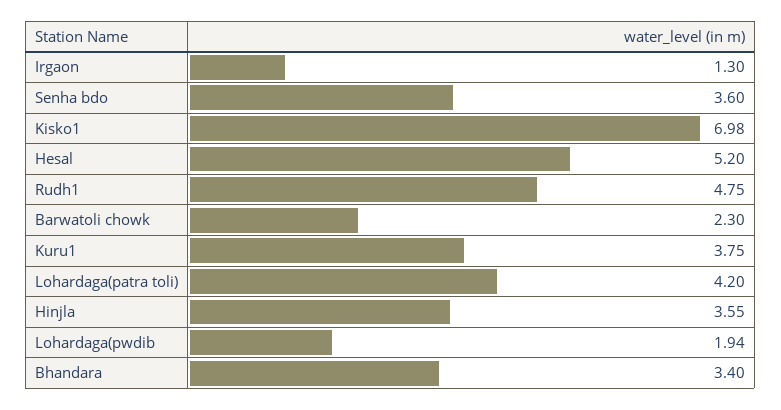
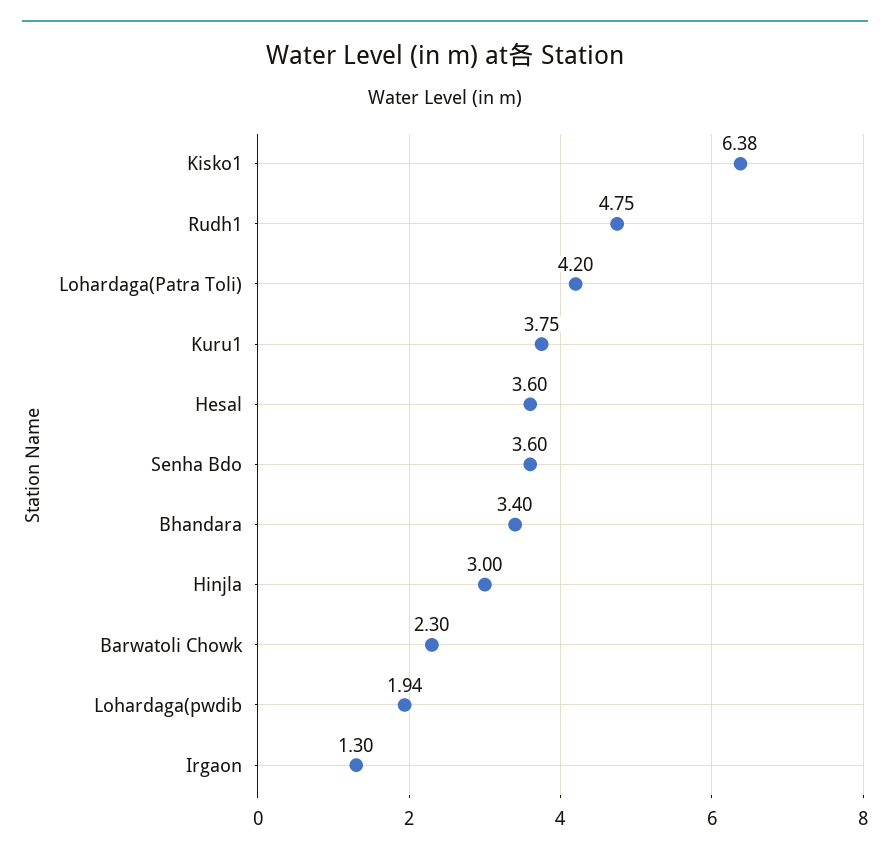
Kisko1: 6.98 -> 6.38
Hesal: 5.2 -> 3.6
Hinjla: 3.55 -> 3

